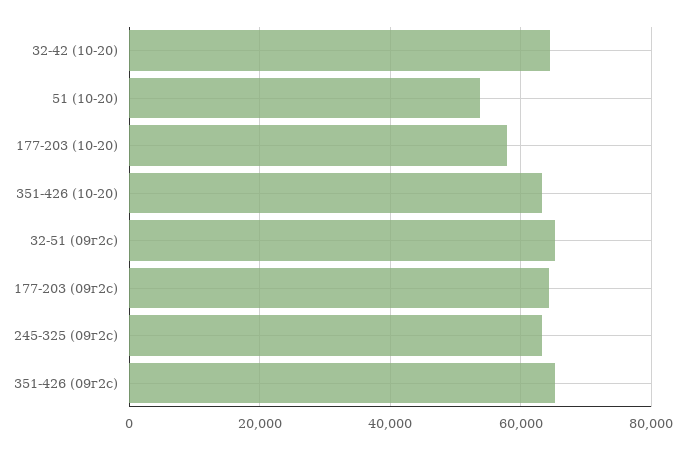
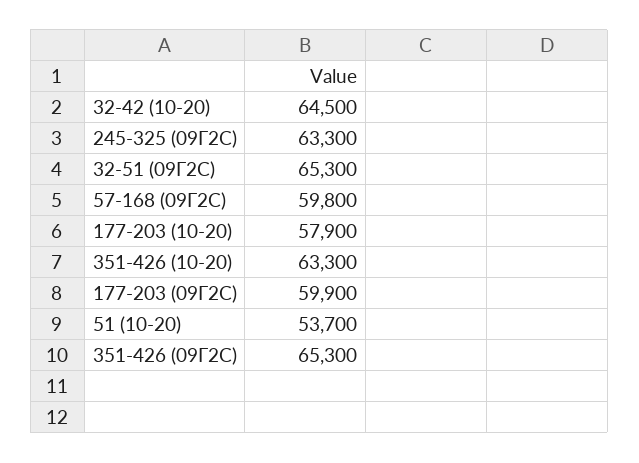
177-203 (09г2с): 64000 -> 59900
57-168 (09Г2С): none -> 59800

